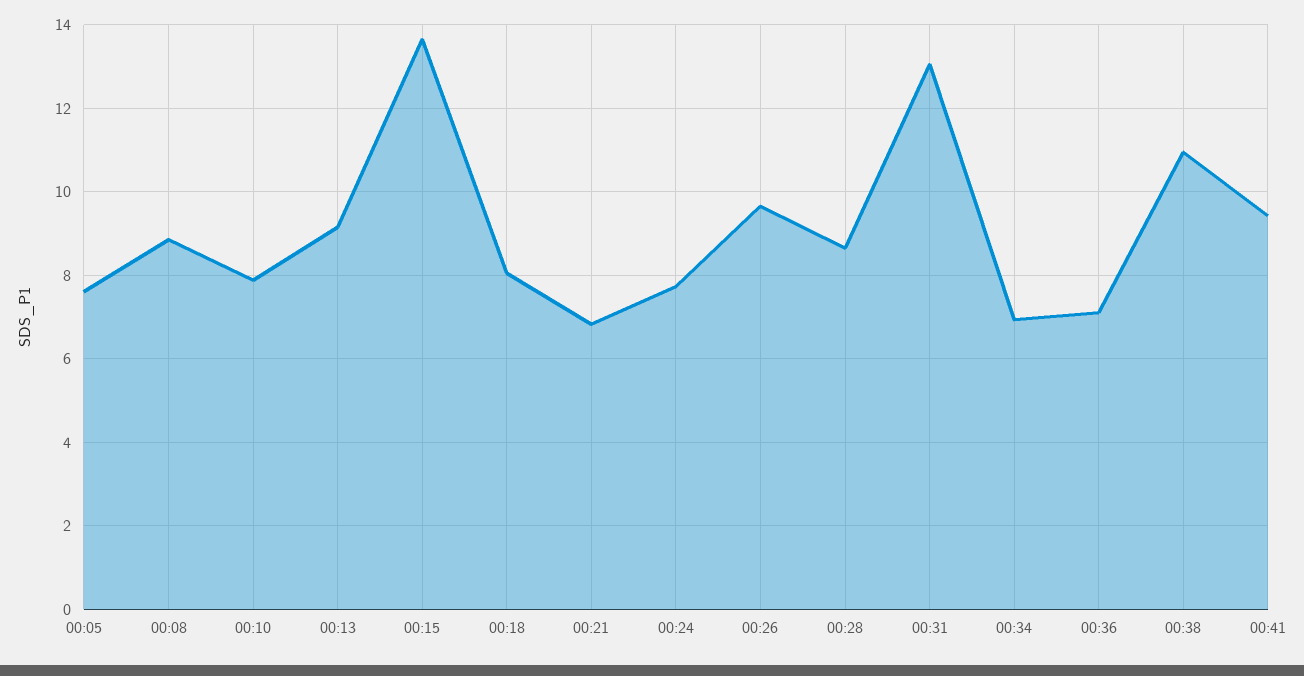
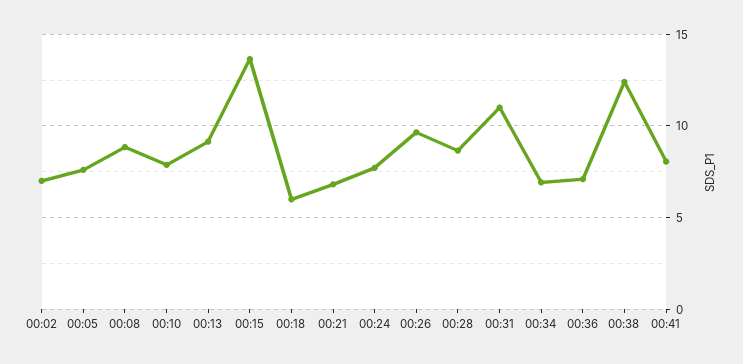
00:18: 8 -> 6
00:31: 13 -> 11
00:38: 11 -> 12.5
00:41: 9.4 -> 8
00:02: none -> 7

